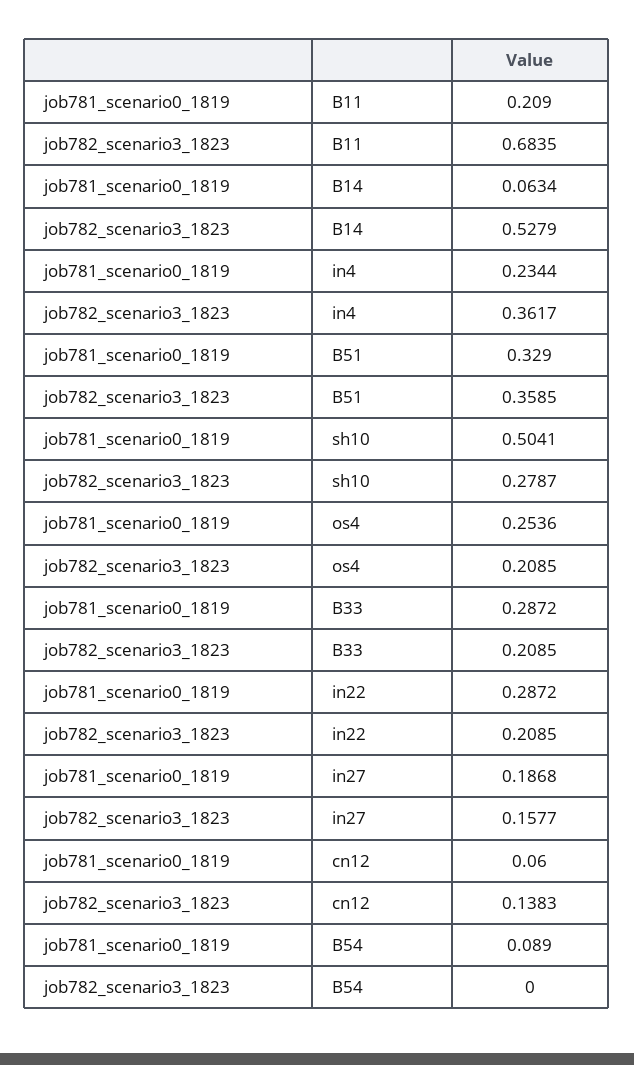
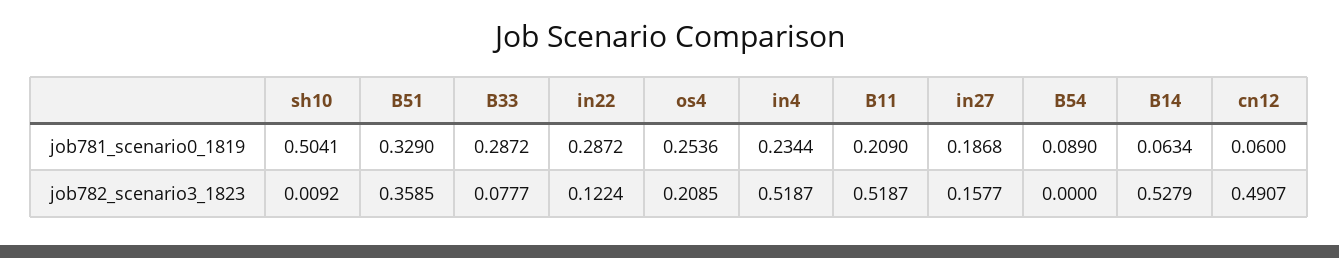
job782_scenario3_1823, B11: 0.6835 -> 0.5187
job782_scenario3_1823, in4: 0.3617 -> 0.5187
job782_scenario3_1823, sh10: 0.2787 -> 0.0092
job782_scenario3_1823, B33: 0.2085 -> 0.0777
job782_scenario3_1823, in22: 0.2085 -> 0.1224
job782_scenario3_1823, cn12: 0.1383 -> 0.4907

